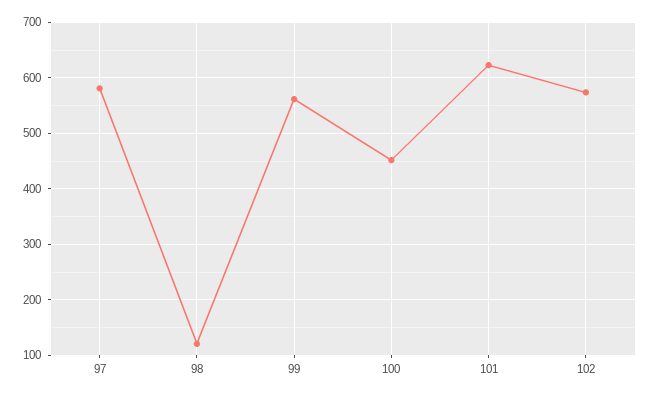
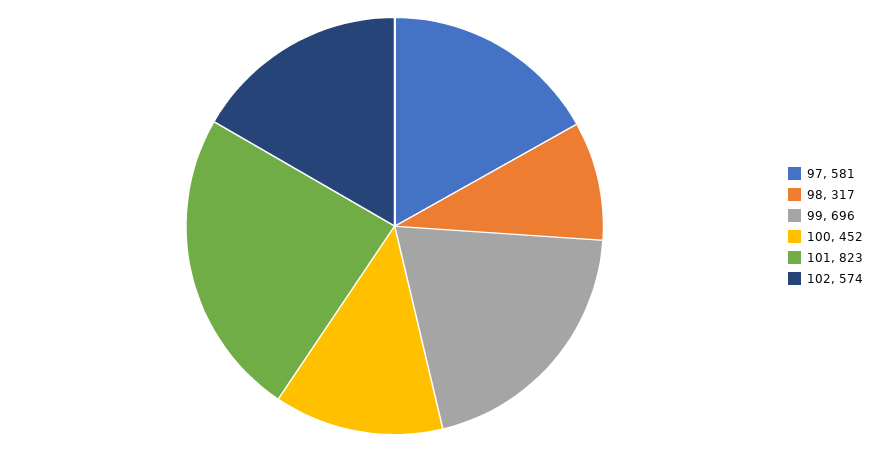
98: 120 -> 317
99: 560 -> 696
101: 620 -> 823

